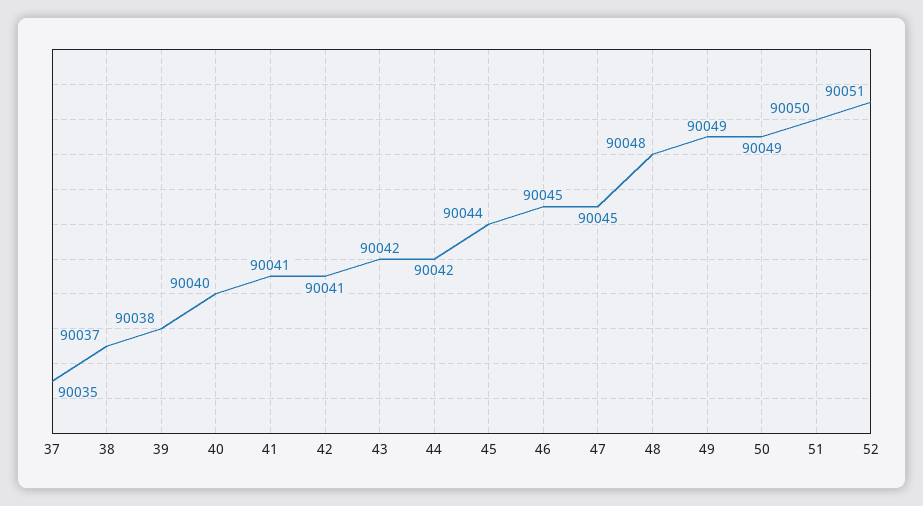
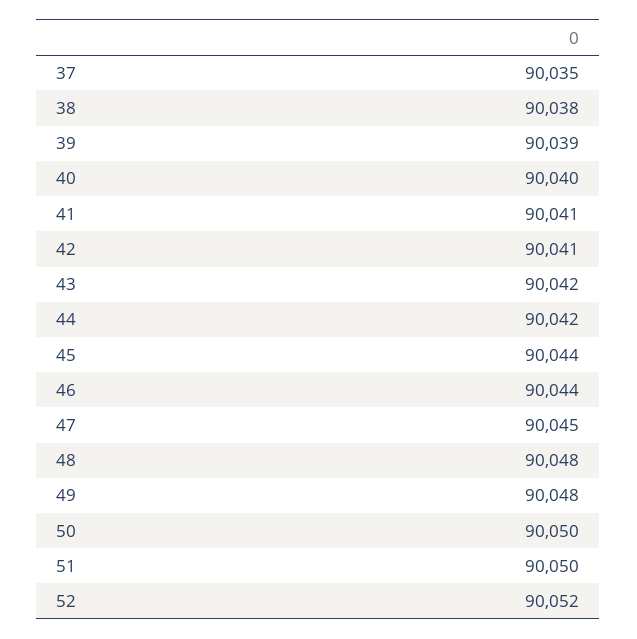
38: 90037 -> 90038
39: 90038 -> 90039
46: 90045 -> 90044
49: 90049 -> 90048
50: 90049 -> 90050
52: 90051 -> 90052

